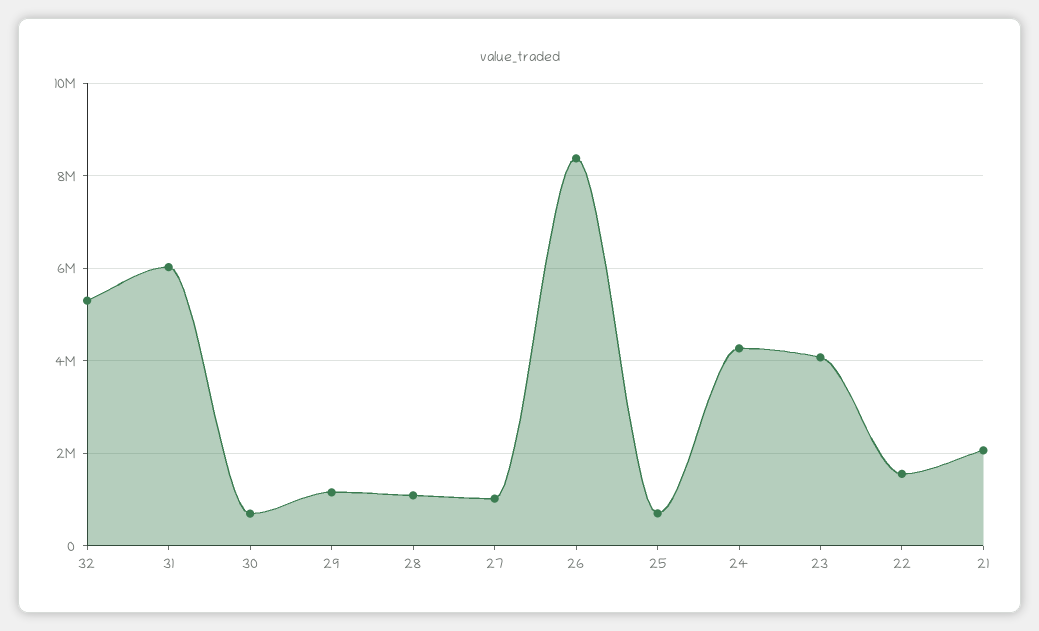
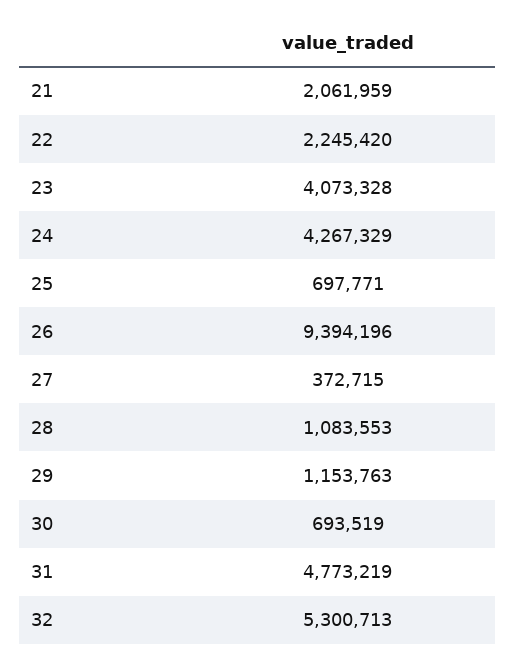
31: 6000000 -> 4773219
27: 1000000 -> 372715
26: 8400000 -> 9394196
22: 1600000 -> 2245420

